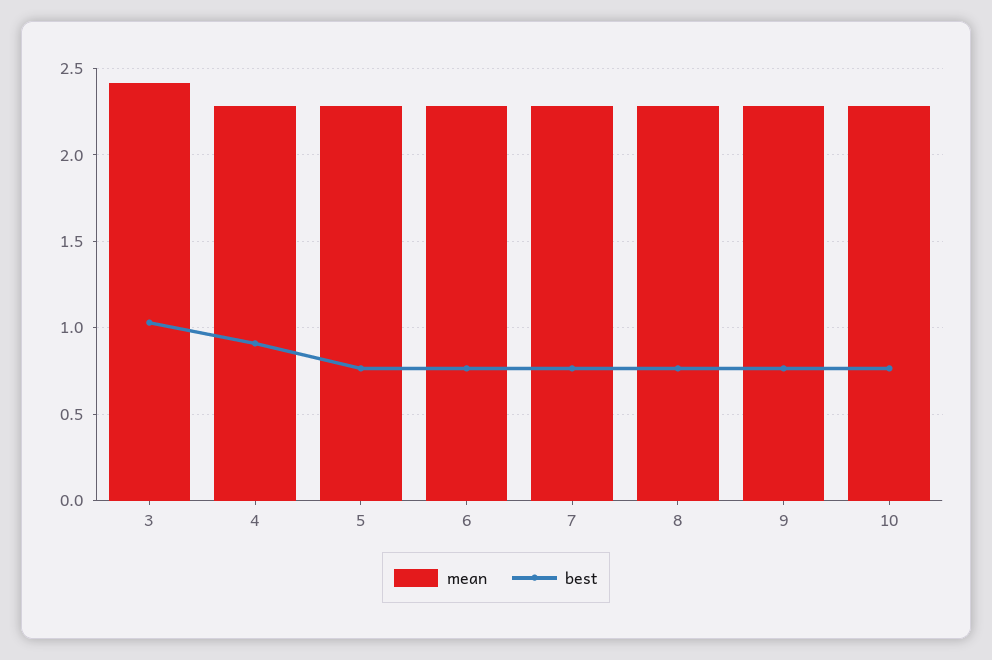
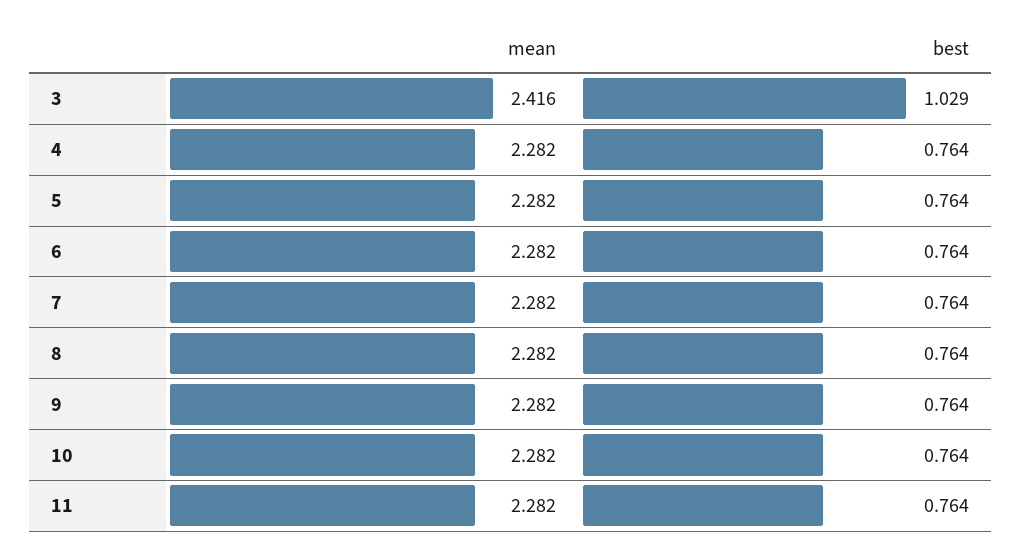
best, 4: 0.9 -> 0.764
mean, 11: none -> 2.282
best, 11: none -> 0.764

